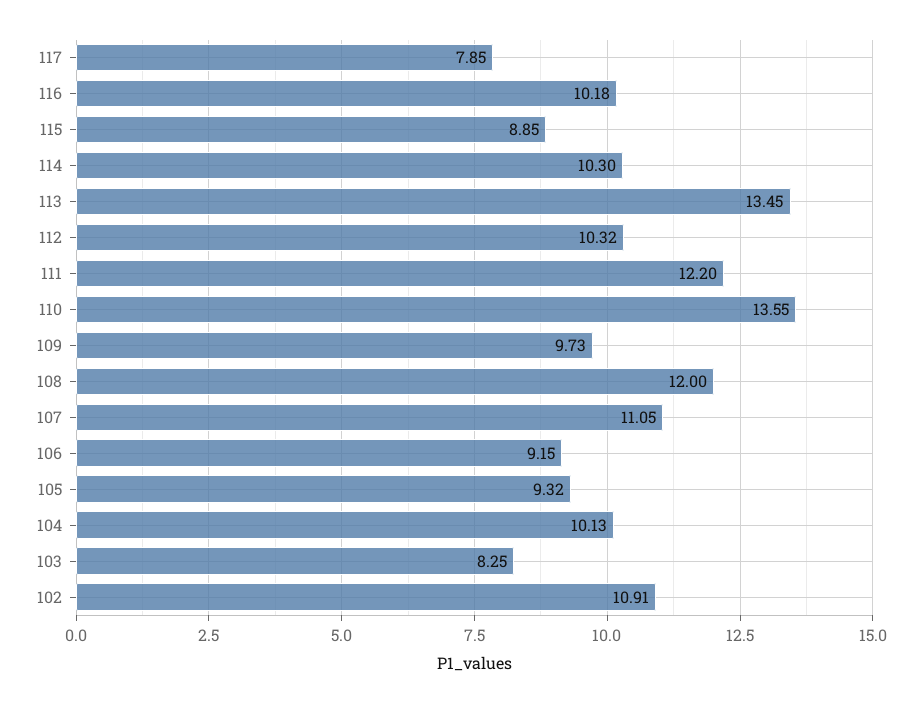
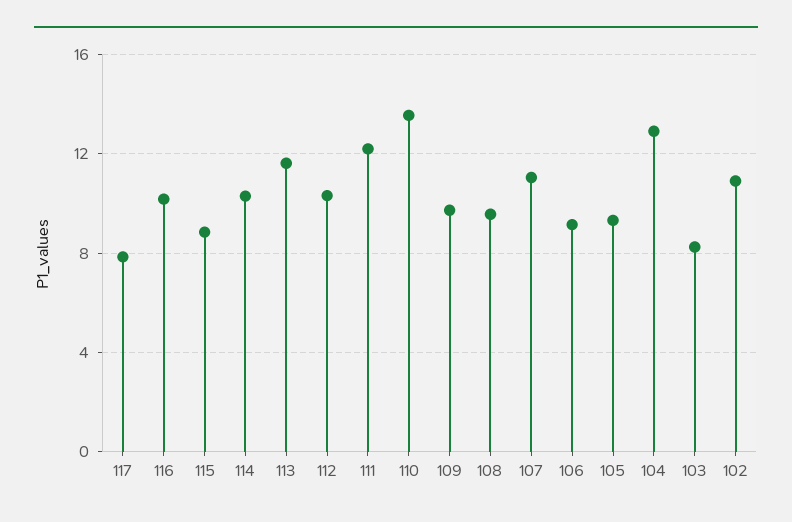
113: 13.45 -> 11.5
108: 12 -> 9.5
104: 10.13 -> 13

